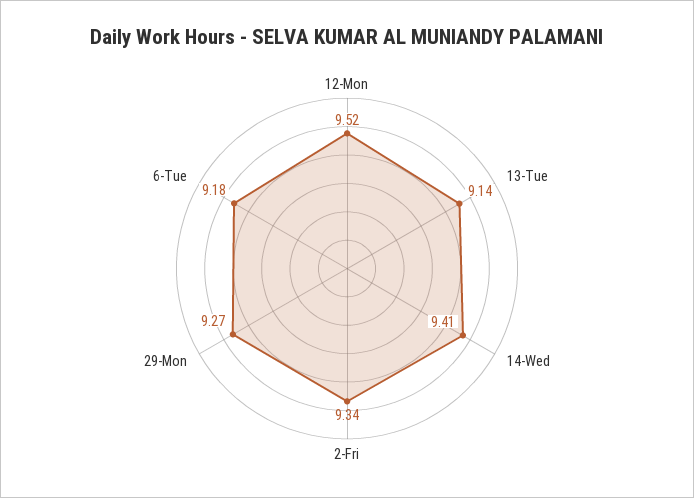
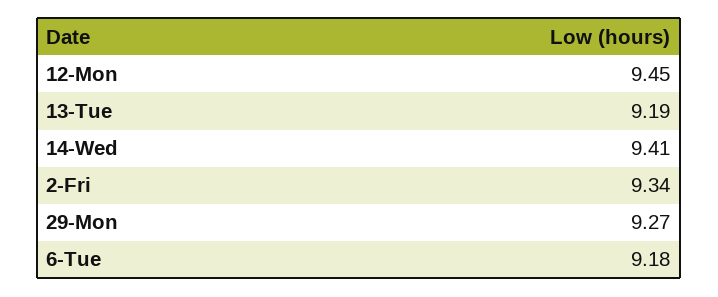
12-Mon: 9.52 -> 9.45
13-Tue: 9.14 -> 9.19

